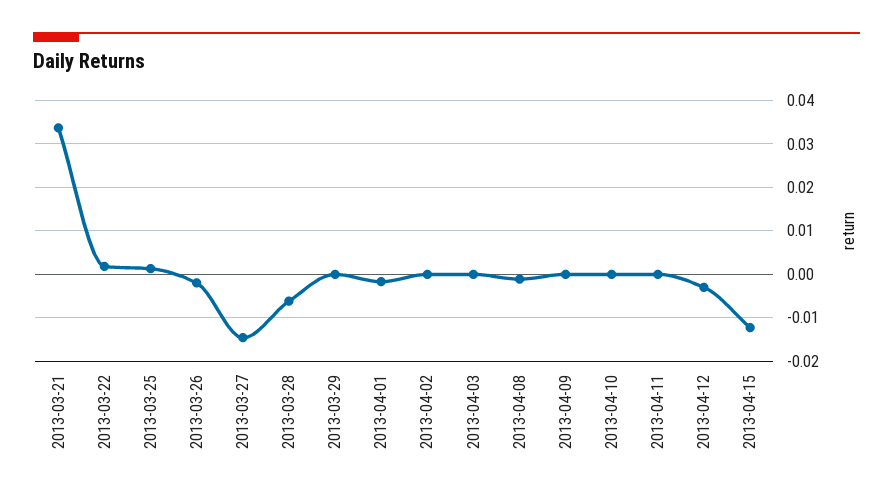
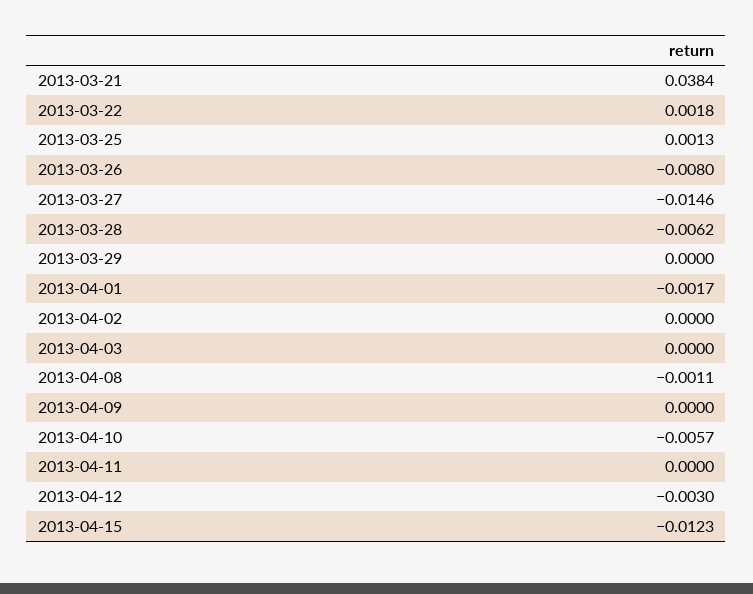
2013-03-21: 0.034 -> 0.0384
2013-03-26: -0.002 -> -0.008
2013-04-10: 0 -> -0.0057

